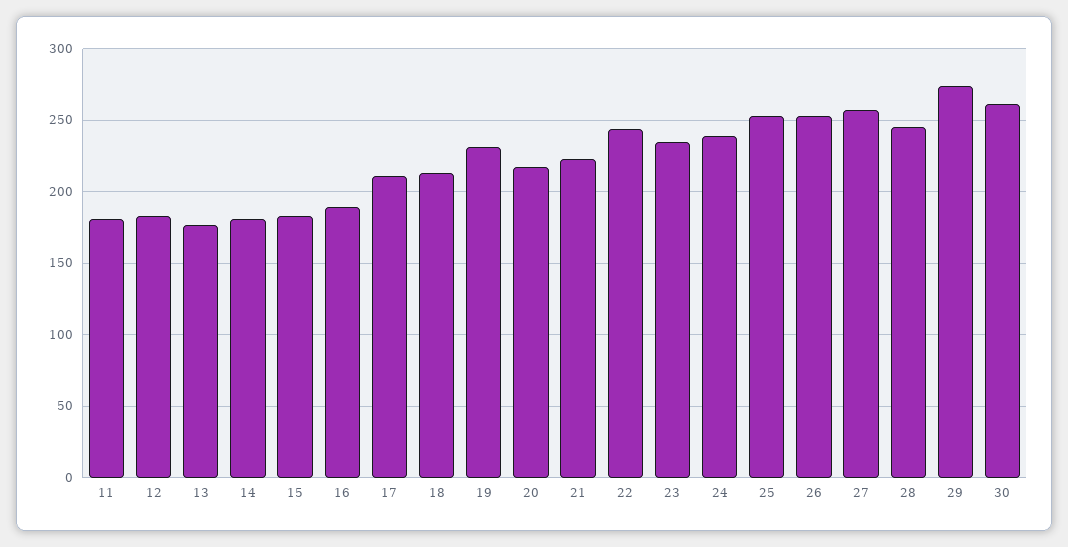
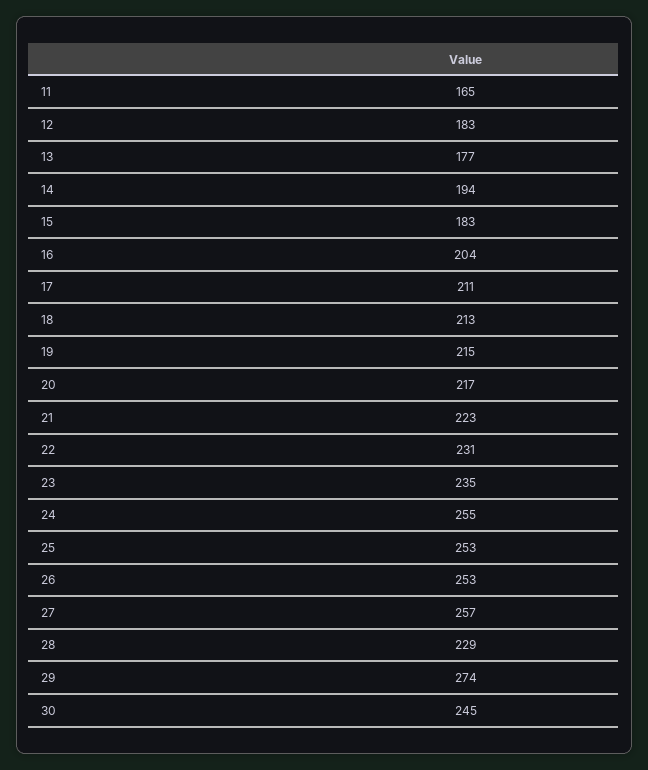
11: 180 -> 165
14: 180 -> 194
16: 190 -> 204
19: 230 -> 215
22: 245 -> 231
24: 240 -> 255
28: 245 -> 229
30: 260 -> 245

